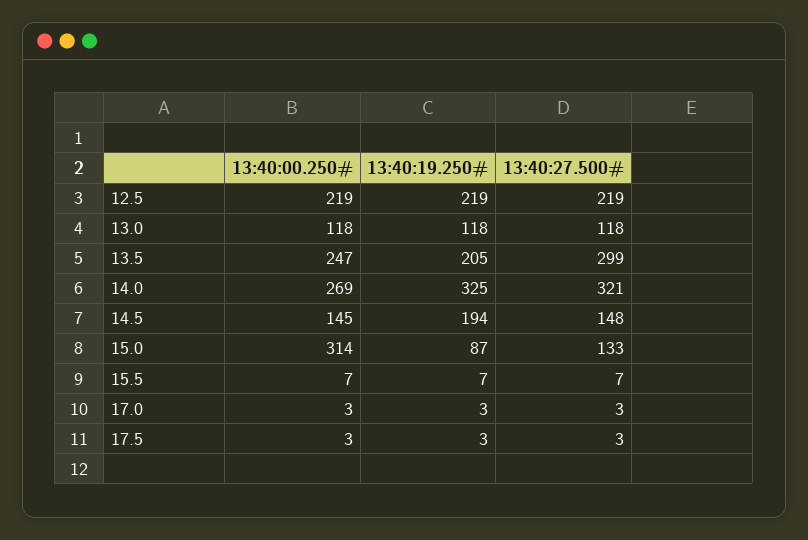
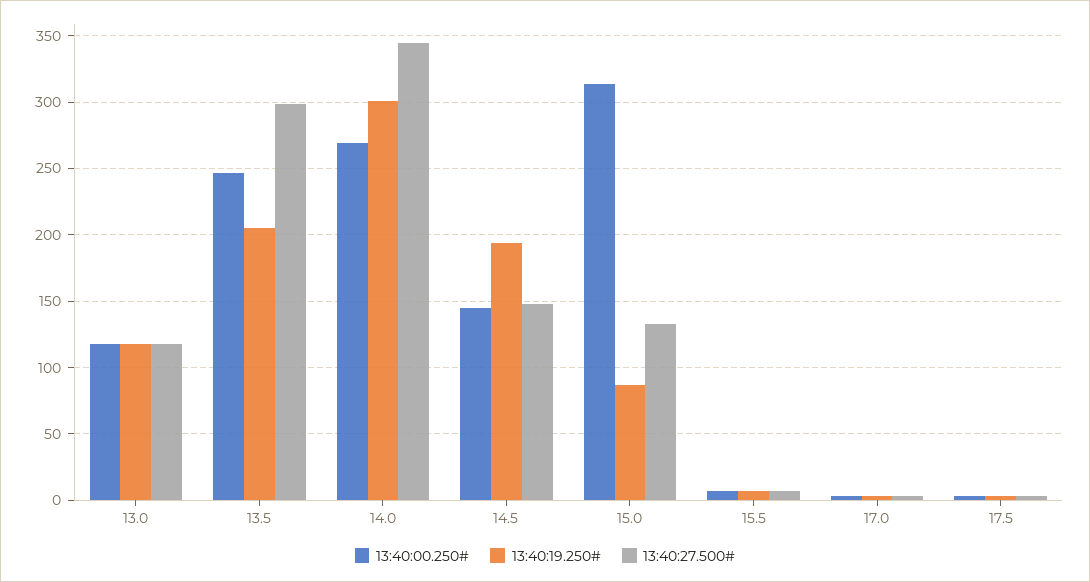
13:40:00.250#, 12.5: 219 -> none
13:40:19.250#, 12.5: 219 -> none
13:40:27.500#, 12.5: 219 -> none
13:40:19.250#, 14.0: 325 -> 300
13:40:27.500#, 14.0: 321 -> 345

